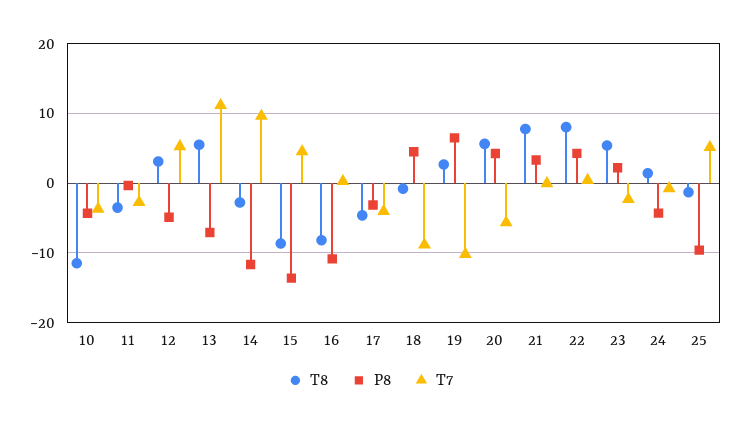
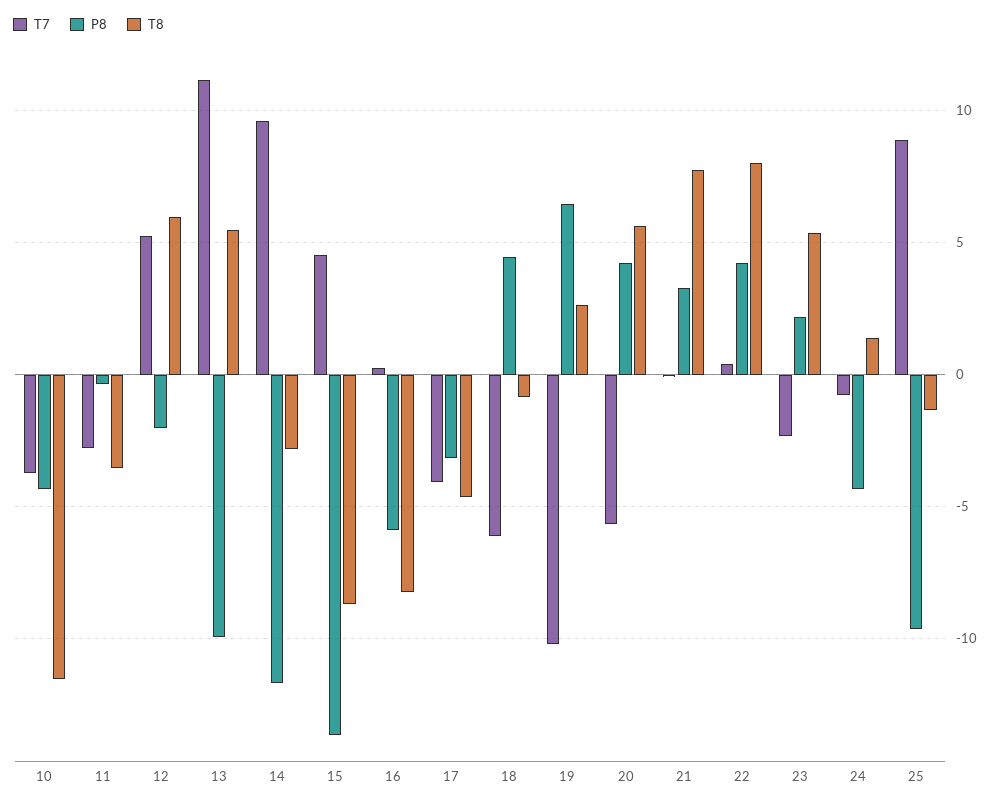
T8, 12: 3 -> 6
P8, 12: -5 -> -2
P8, 13: -7 -> -10
P8, 16: -11 -> -6
T7, 18: -9 -> -6
T7, 25: 5 -> 9

